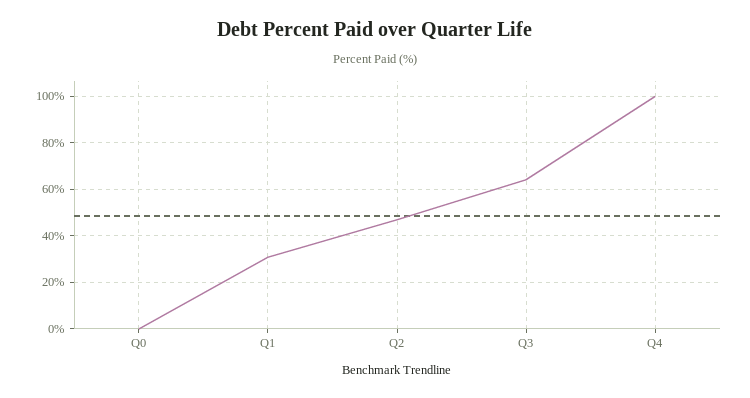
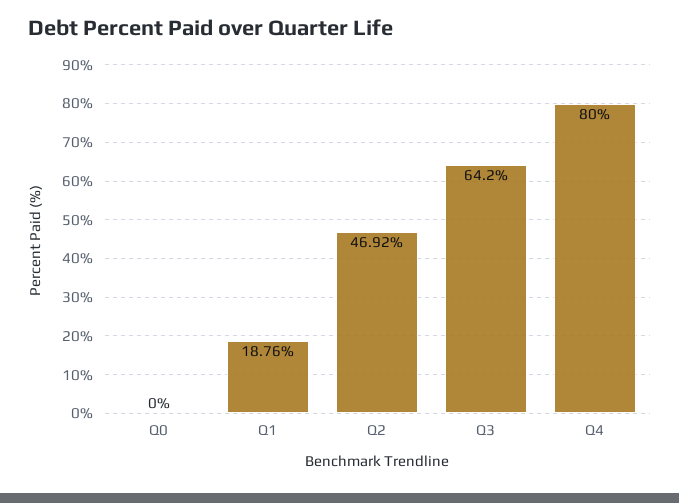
Q1: 30 -> 18.76
Q4: 100 -> 80

